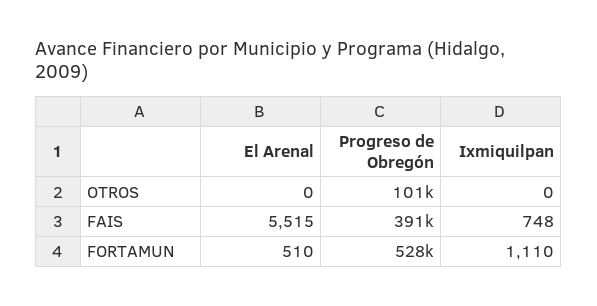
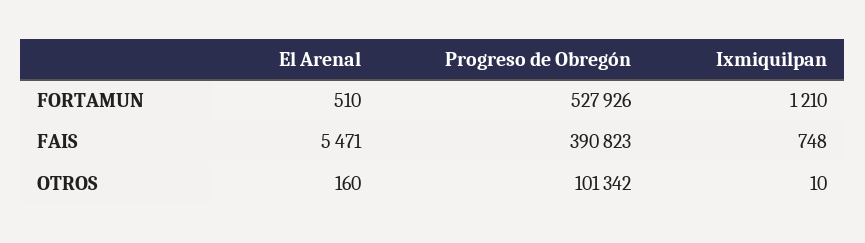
El Arenal, OTROS: 0 -> 160
Ixmiquilpan, OTROS: 0 -> 10
El Arenal, FAIS: 5515 -> 5471
Ixmiquilpan, FORTAMUN: 1110 -> 1210

